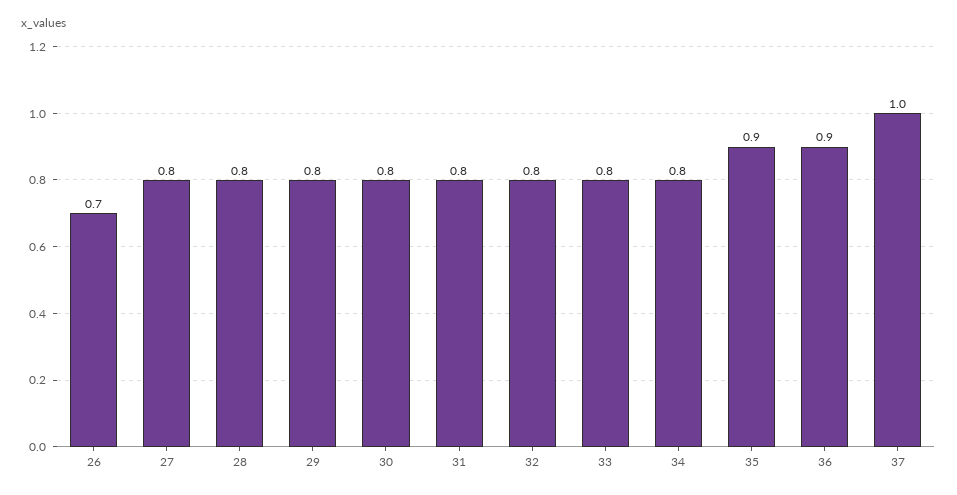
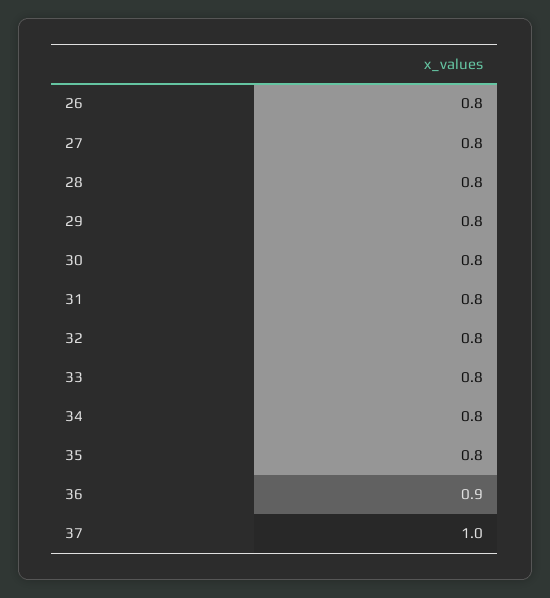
26: 0.7 -> 0.8
35: 0.9 -> 0.8

